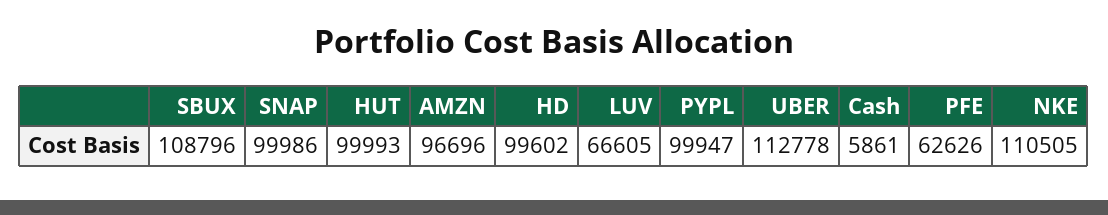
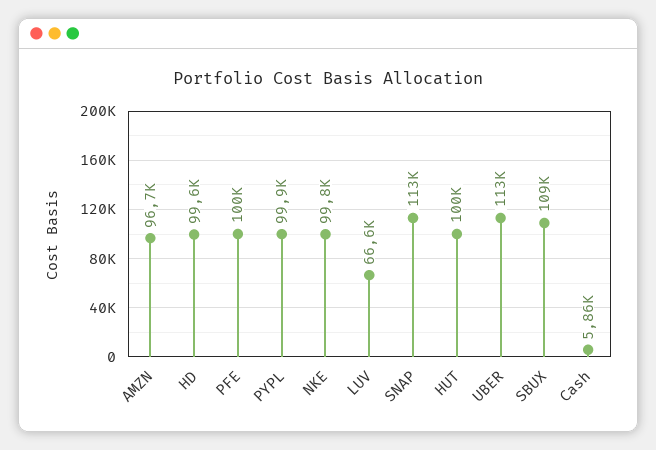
SNAP: 99986 -> 113000
PFE: 62626 -> 100000
NKE: 110505 -> 99800

